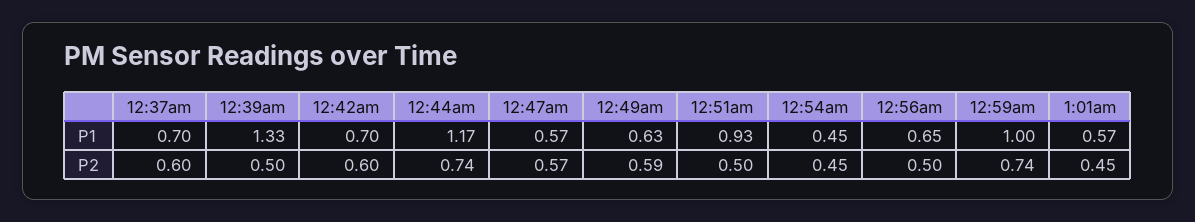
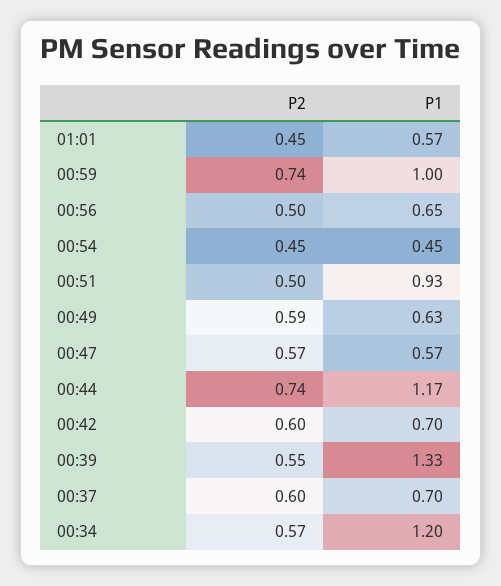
12:39am, P2: 0.5 -> 0.55
00:34, P2: none -> 0.57
00:34, P1: none -> 1.2

